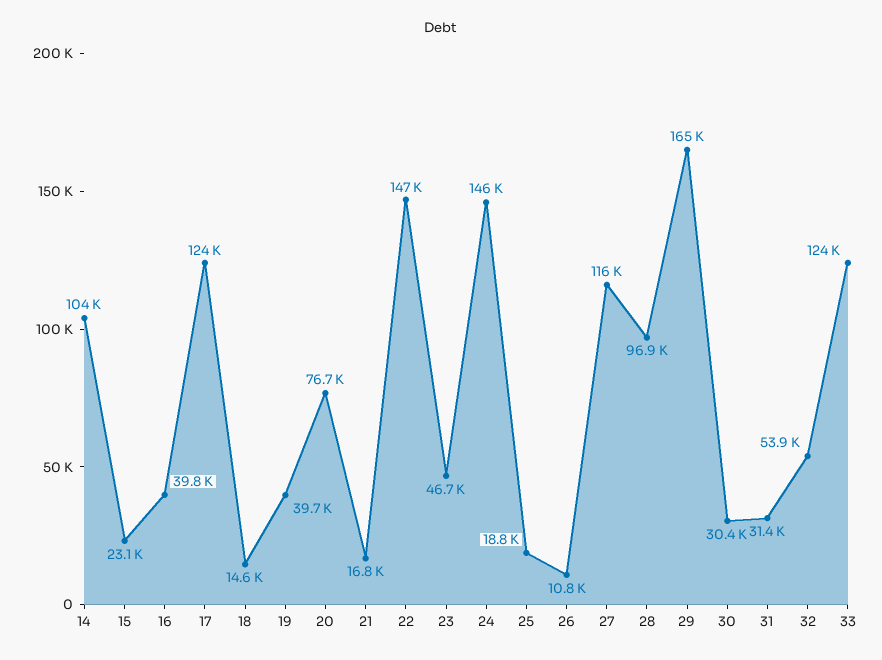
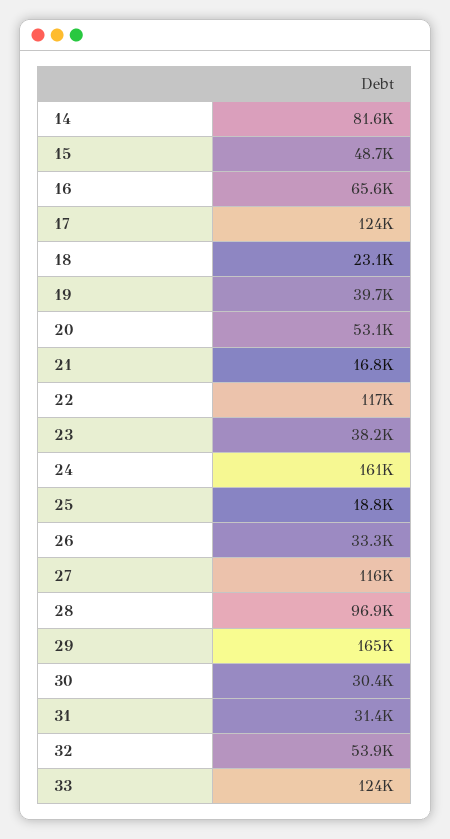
14: 104000 -> 81600
15: 23100 -> 48700
16: 39800 -> 65600
18: 14600 -> 23100
20: 76700 -> 53100
22: 147000 -> 117000
23: 46700 -> 38200
24: 146000 -> 161000
26: 10800 -> 33300

